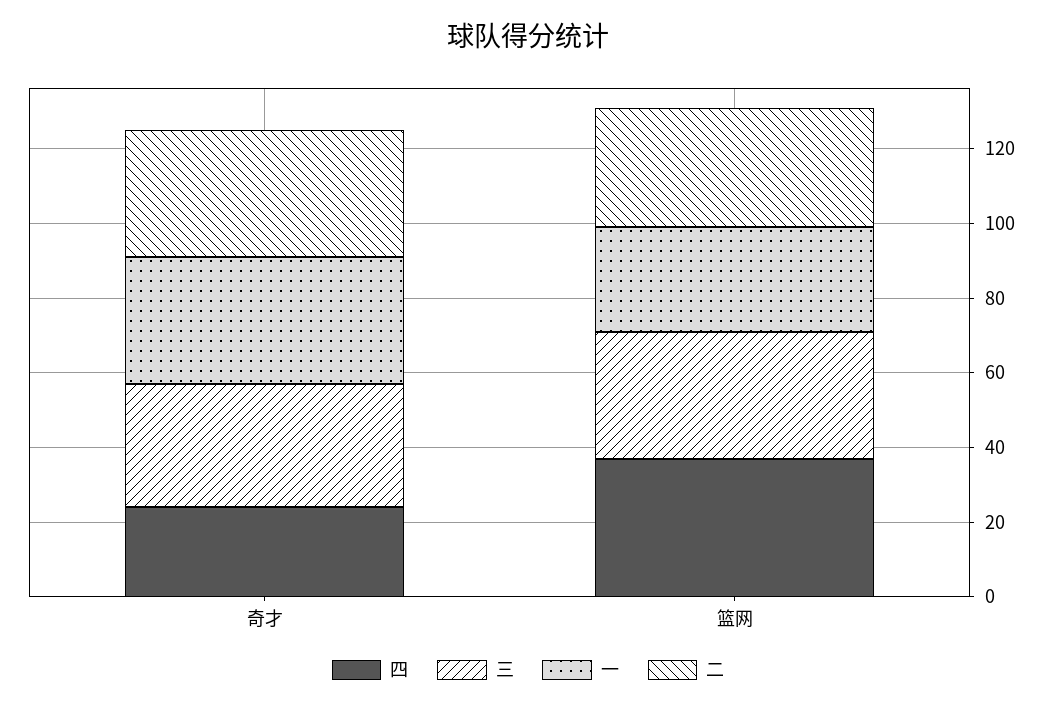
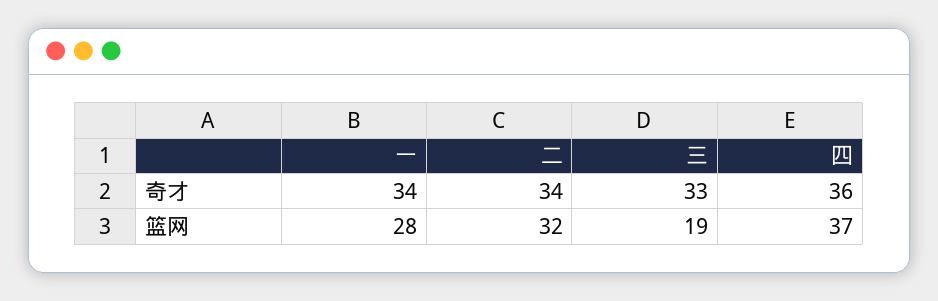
四, 奇才: 25 -> 36
三, 篮网: 35 -> 19

